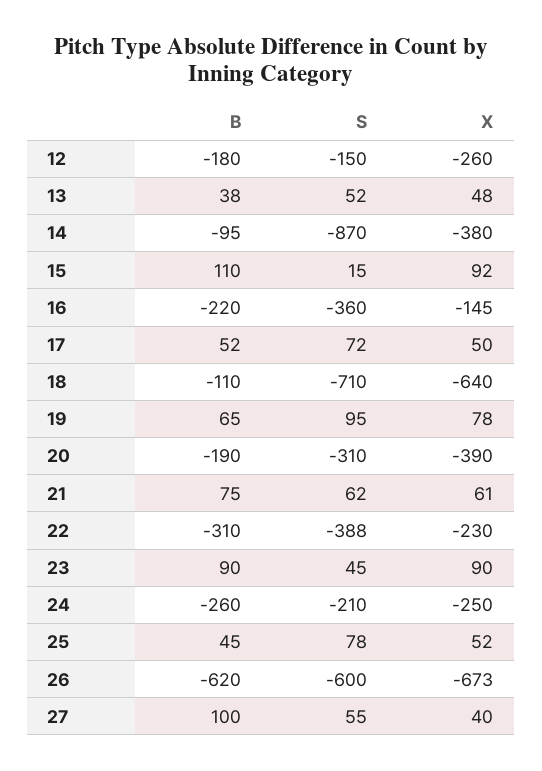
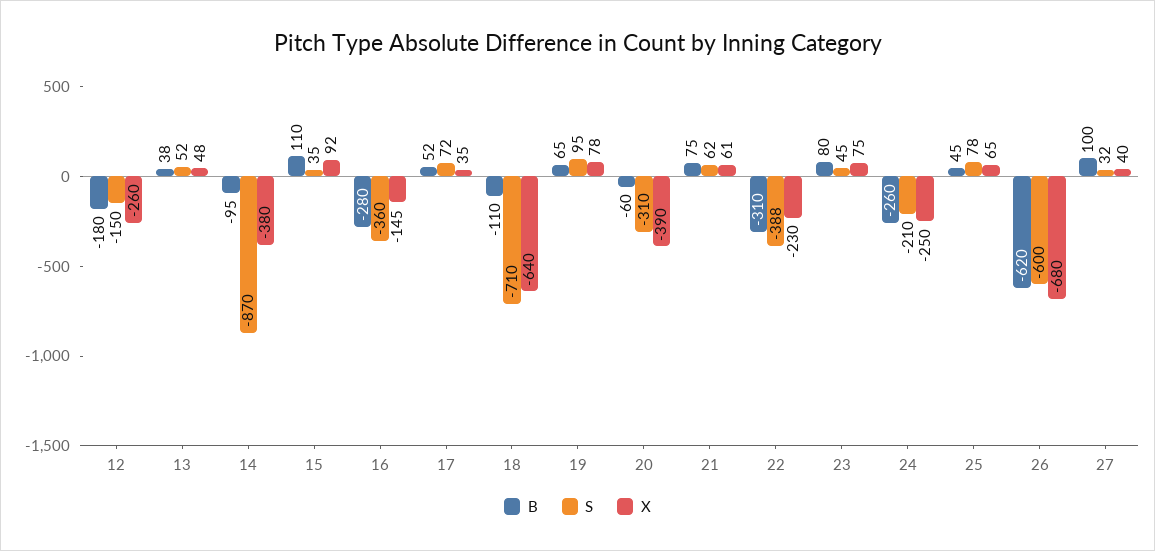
S, 15: 15 -> 35
B, 16: -220 -> -280
X, 17: 50 -> 35
B, 20: -190 -> -60
B, 23: 90 -> 80
X, 23: 90 -> 75
X, 25: 52 -> 65
X, 26: -673 -> -680
S, 27: 55 -> 32

